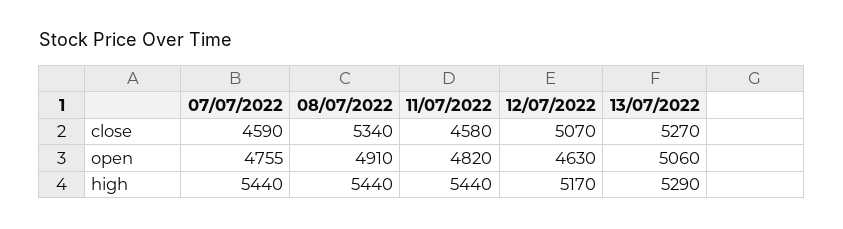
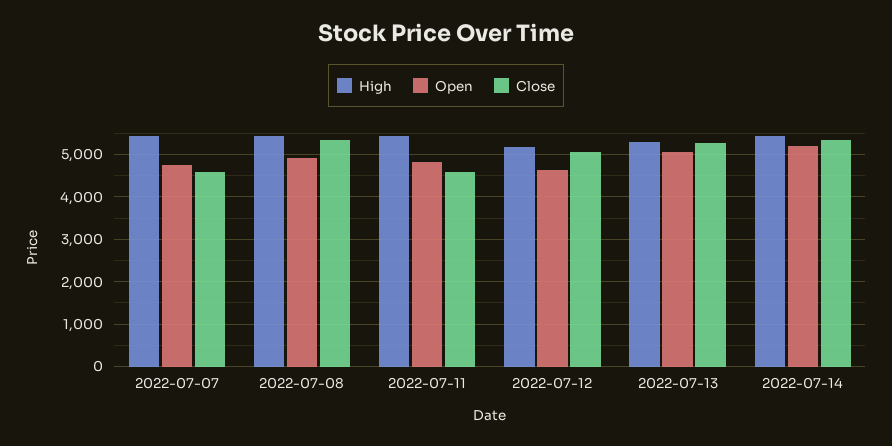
high, 2022-07-14: none -> 5400
open, 2022-07-14: none -> 5200
close, 2022-07-14: none -> 5400

